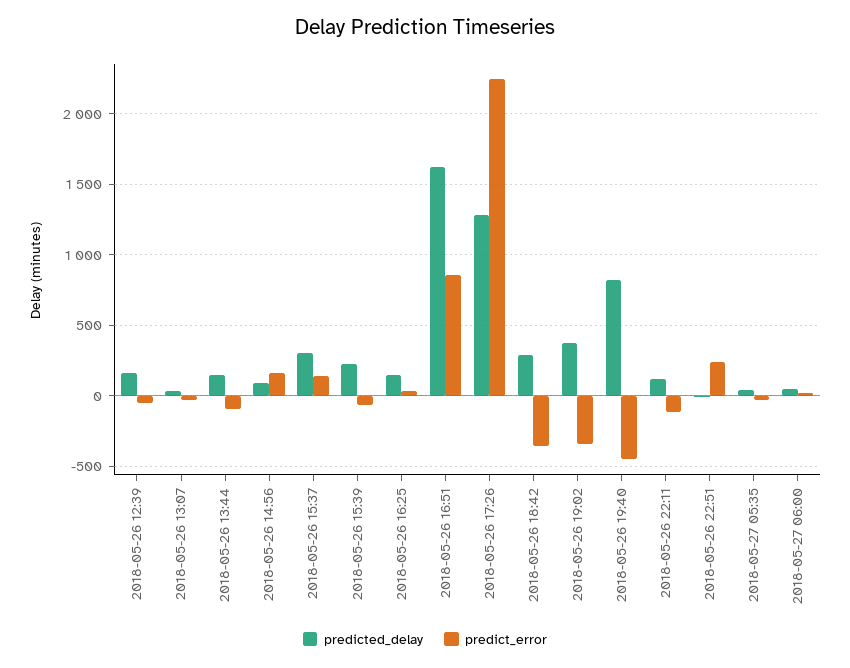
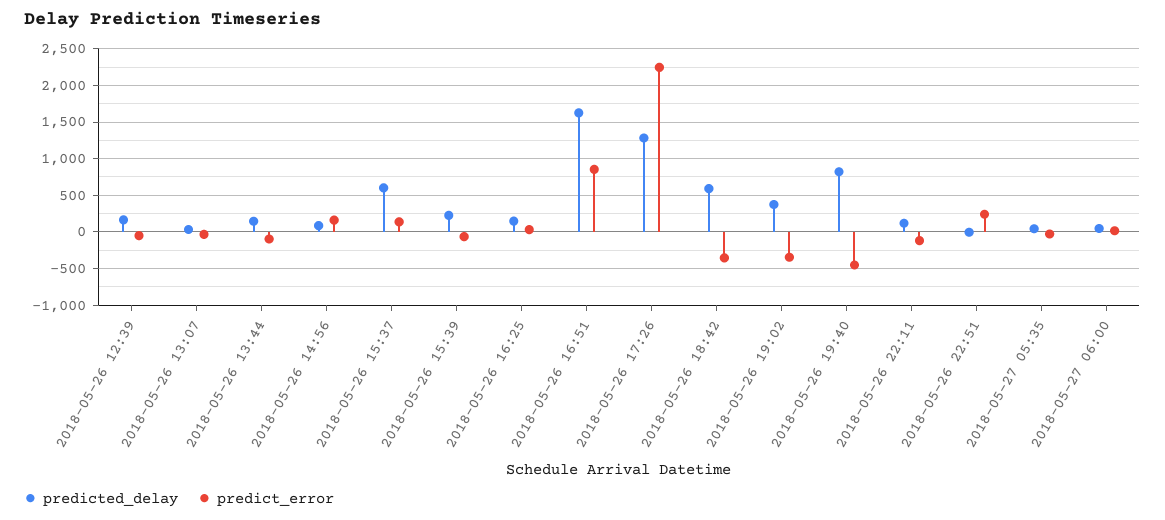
predicted_delay, 2018-05-26 15:37: 300 -> 600
predicted_delay, 2018-05-26 18:42: 300 -> 600

